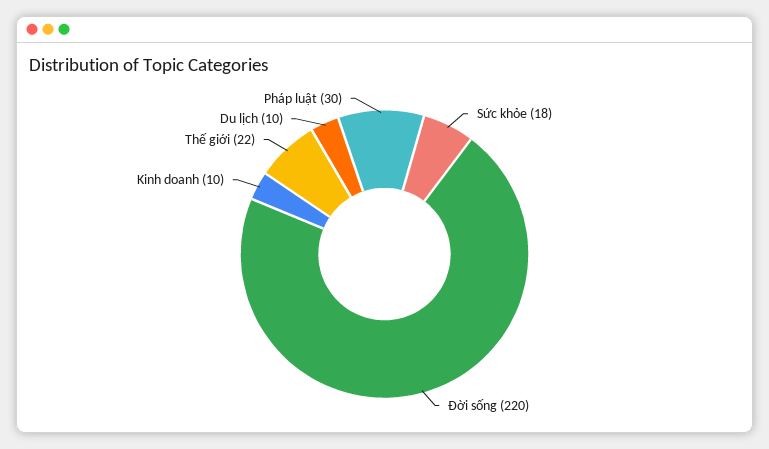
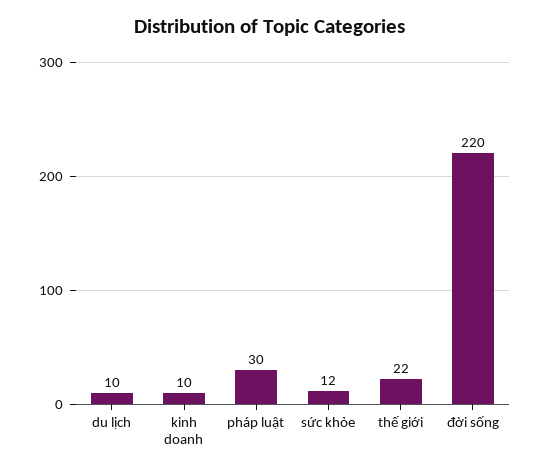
Sức khỏe: 18 -> 12

